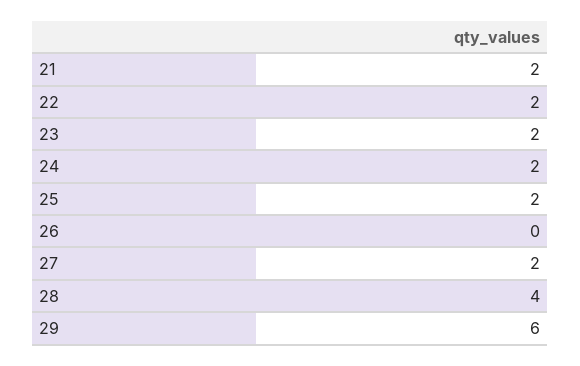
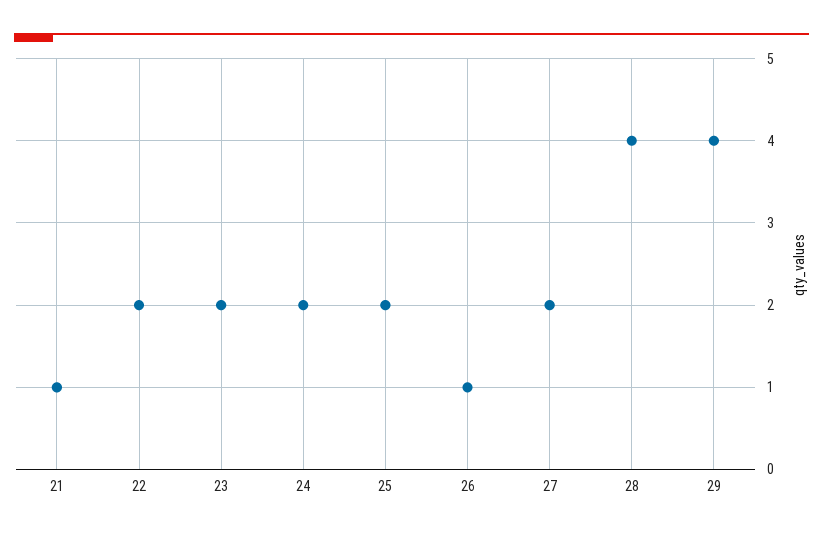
21: 2 -> 1
26: 0 -> 1
29: 6 -> 4

